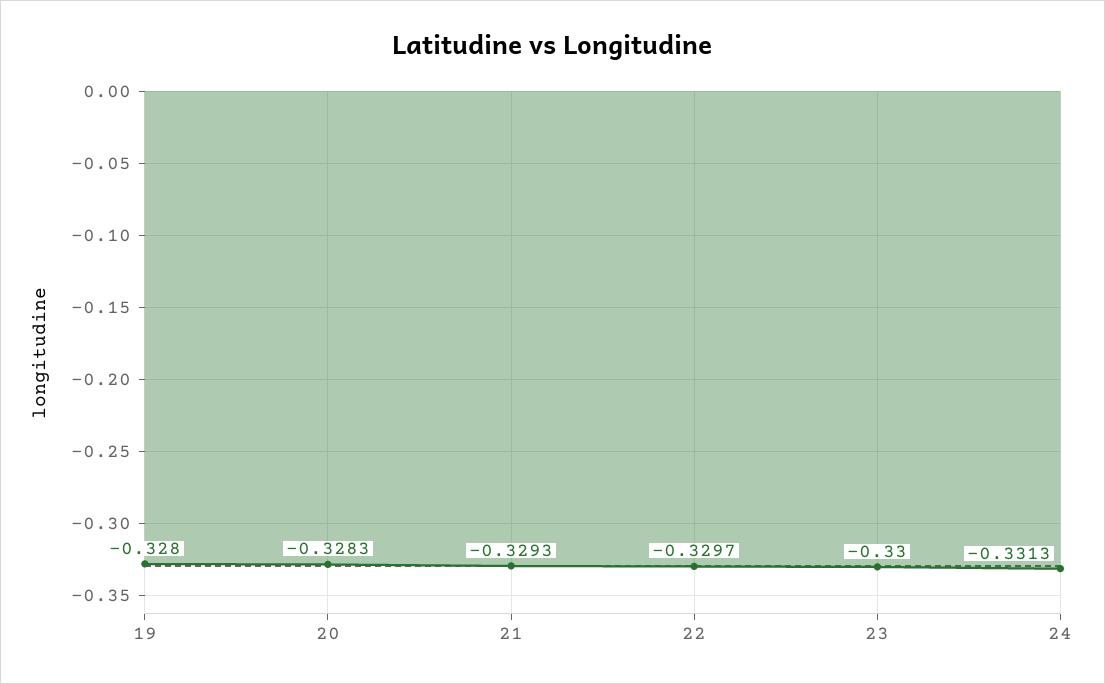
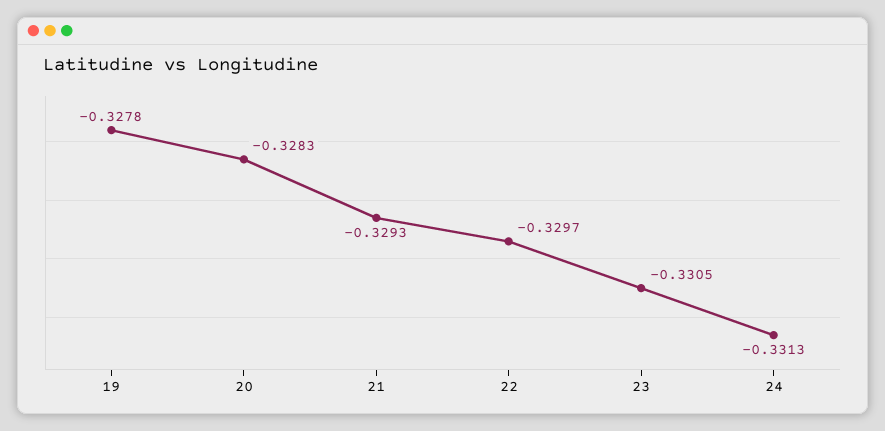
19: -0.328 -> -0.3278
23: -0.33 -> -0.3305

